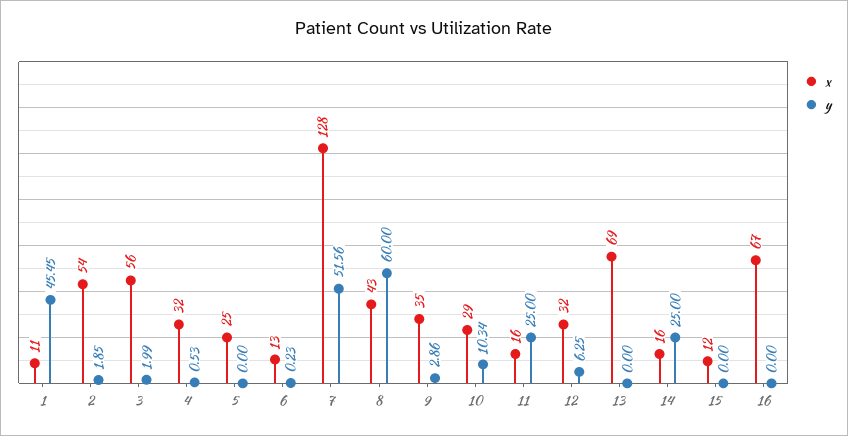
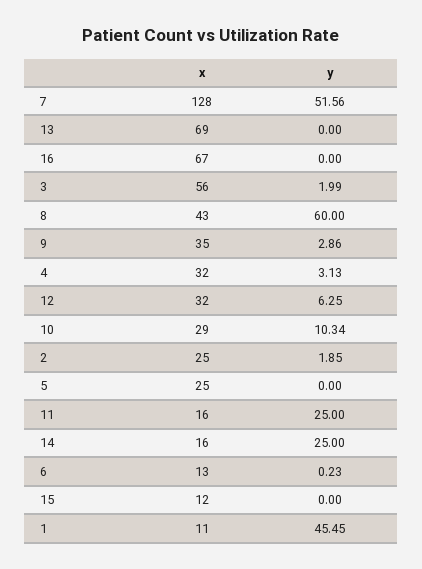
x, 2: 54 -> 25
y, 4: 0.53 -> 3.13

